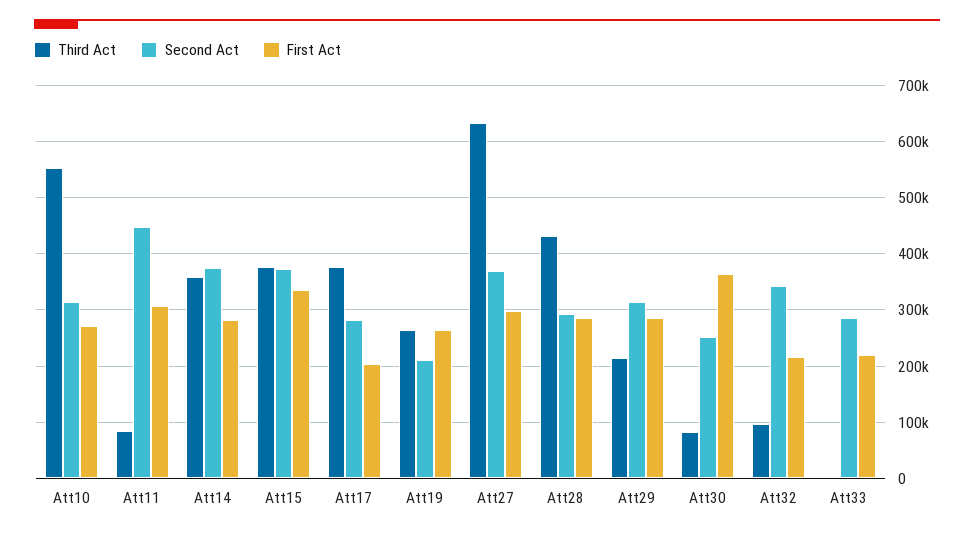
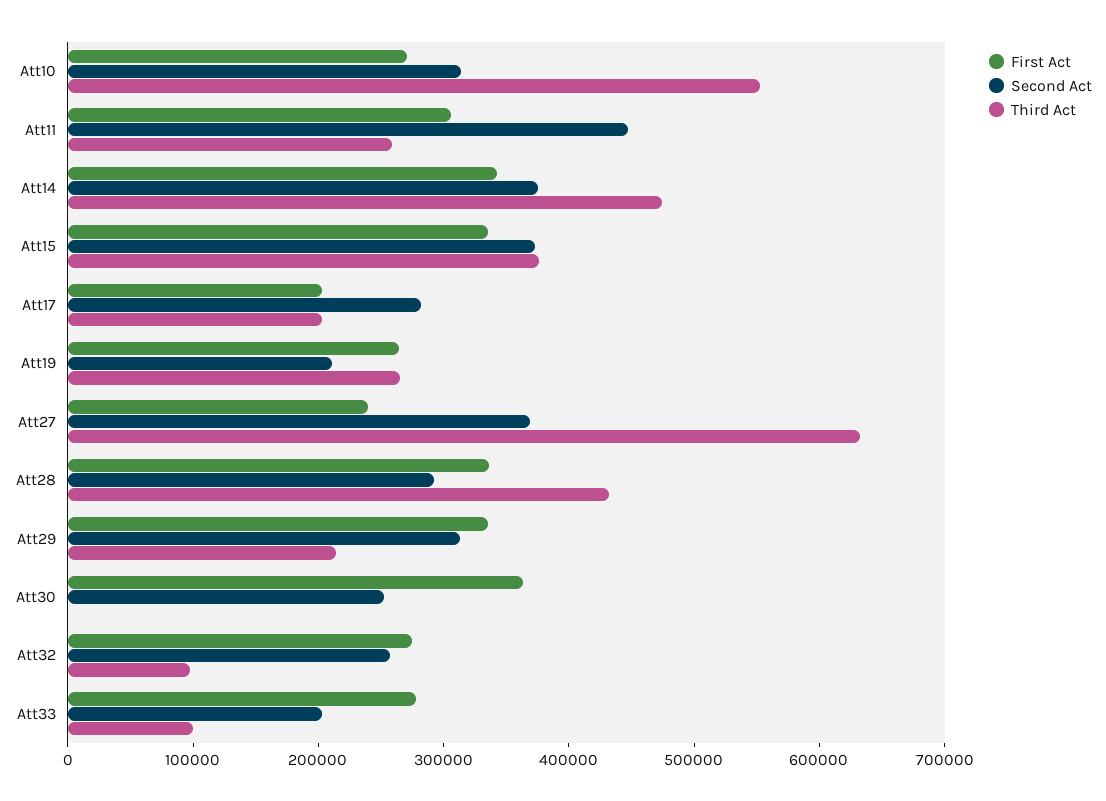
Third Act, Att11: 80000 -> 260000
Third Act, Att14: 360000 -> 480000
First Act, Att14: 280000 -> 340000
Third Act, Att17: 380000 -> 200000
First Act, Att27: 300000 -> 240000
First Act, Att28: 280000 -> 340000
First Act, Att29: 280000 -> 340000
Third Act, Att30: 80000 -> 0
Second Act, Att32: 340000 -> 260000
First Act, Att32: 220000 -> 280000
Third Act, Att33: 0 -> 100000
Second Act, Att33: 280000 -> 200000
First Act, Att33: 220000 -> 280000

